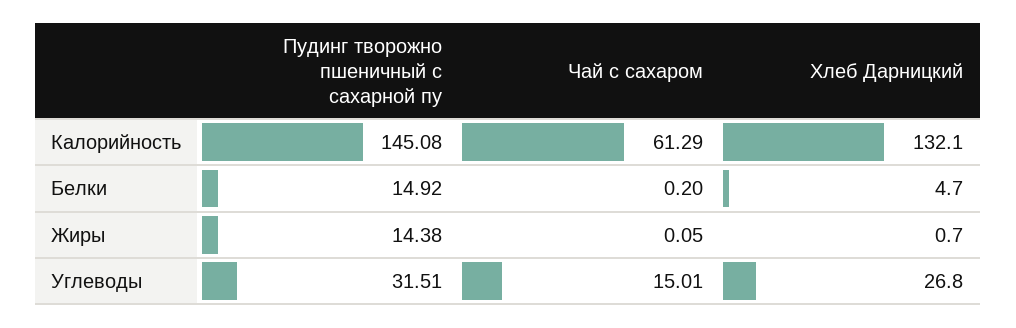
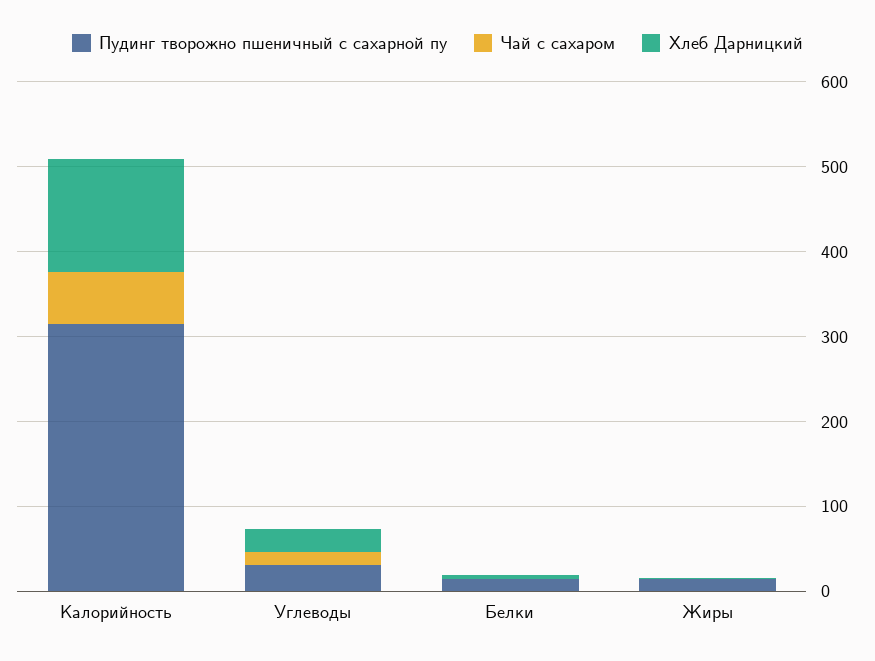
Пудинг творожно пшеничный с сахарной пу, Калорийность: 145.08 -> 320

